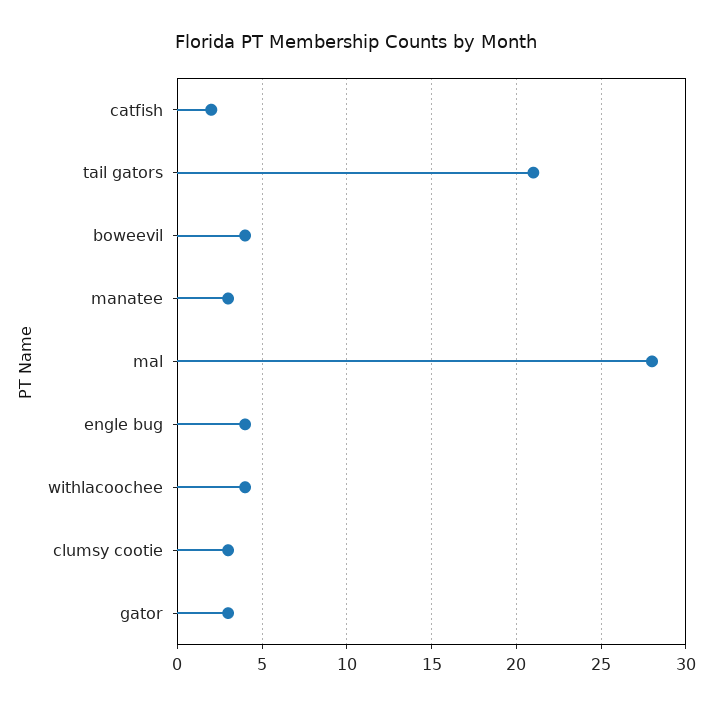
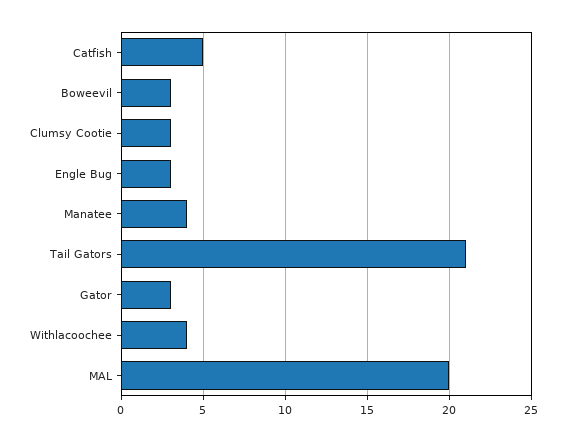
catfish: 2 -> 5
boweevil: 4 -> 3
manatee: 3 -> 4
mal: 28 -> 20
engle bug: 4 -> 3

